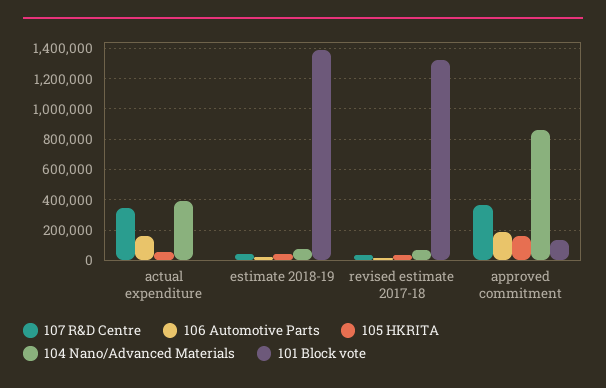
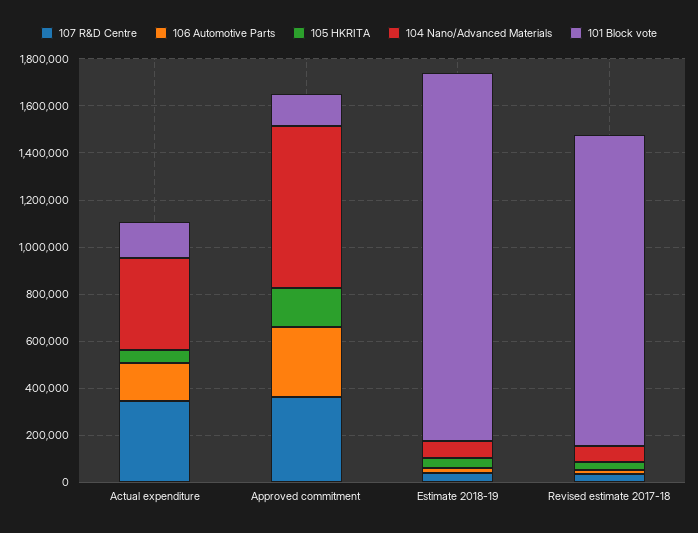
101 Block vote, actual expenditure: 0 -> 150000
101 Block vote, estimate 2018-19: 1400000 -> 1550000
106 Automotive Parts, approved commitment: 200000 -> 300000
104 Nano/Advanced Materials, approved commitment: 850000 -> 700000

